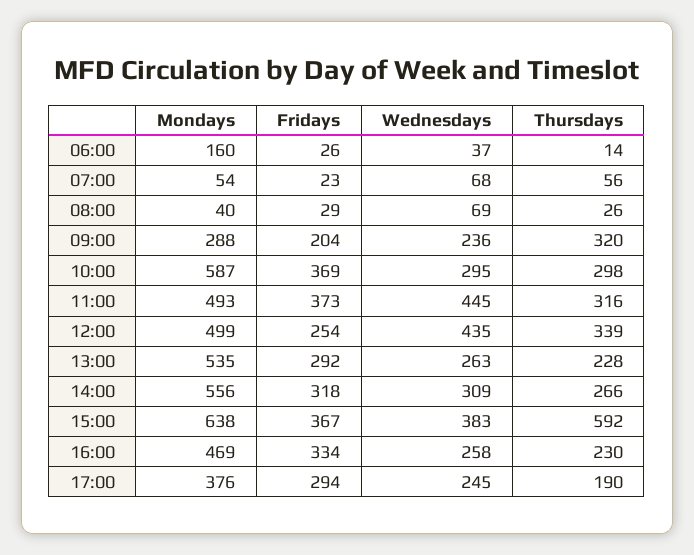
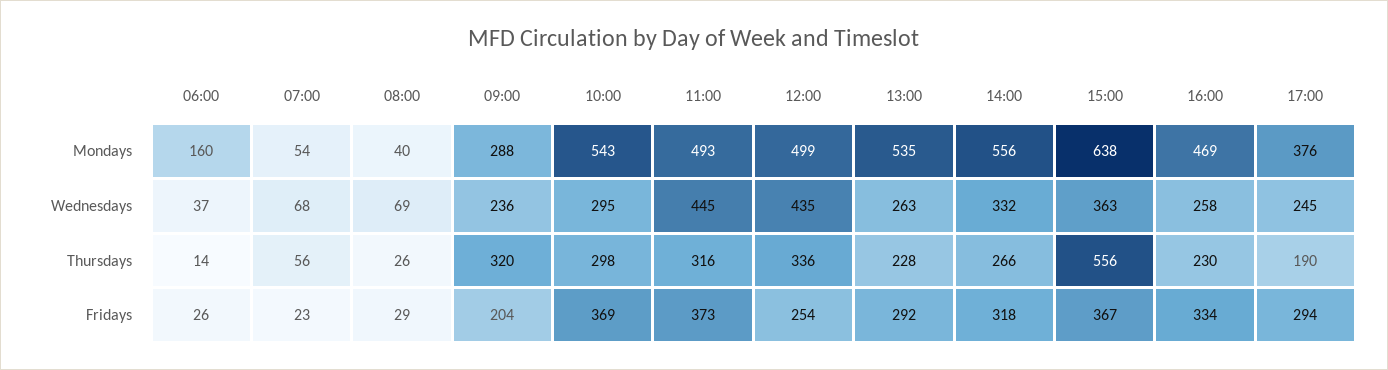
Mondays, 10:00: 587 -> 543
Thursdays, 12:00: 339 -> 336
Wednesdays, 14:00: 309 -> 332
Wednesdays, 15:00: 383 -> 363
Thursdays, 15:00: 592 -> 556

